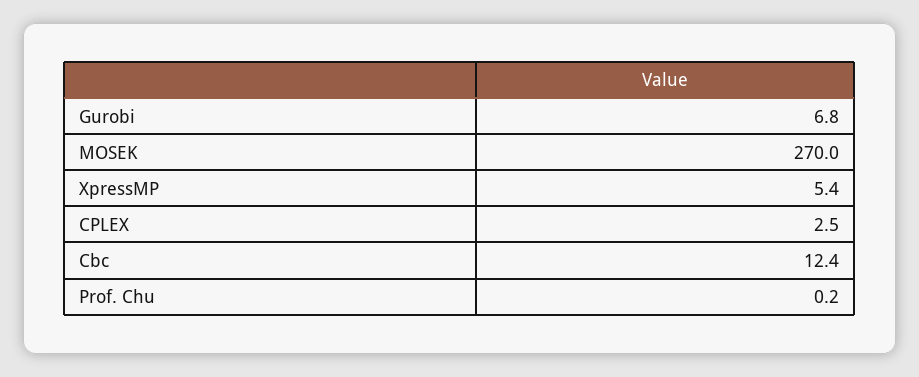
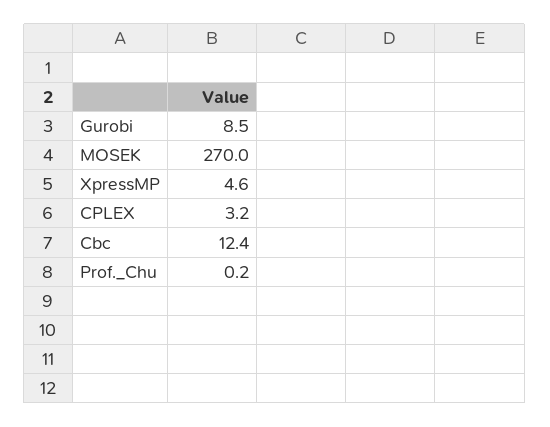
Gurobi: 6.8 -> 8.5
XpressMP: 5.4 -> 4.6
CPLEX: 2.5 -> 3.2

